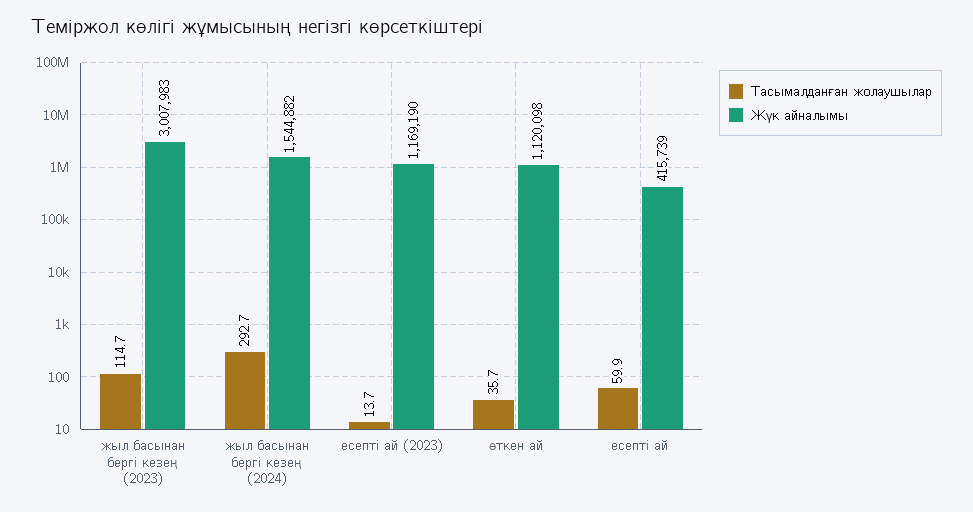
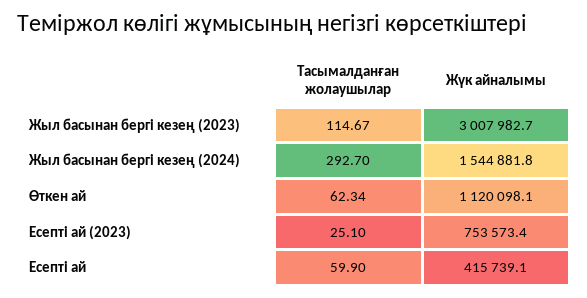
Тасымалданған жолаушылар, есепті ай (2023): 13.7 -> 25.1
Жүк айналымы, есепті ай (2023): 1169190 -> 753573.4
Тасымалданған жолаушылар, өткен ай: 35.7 -> 62.34

